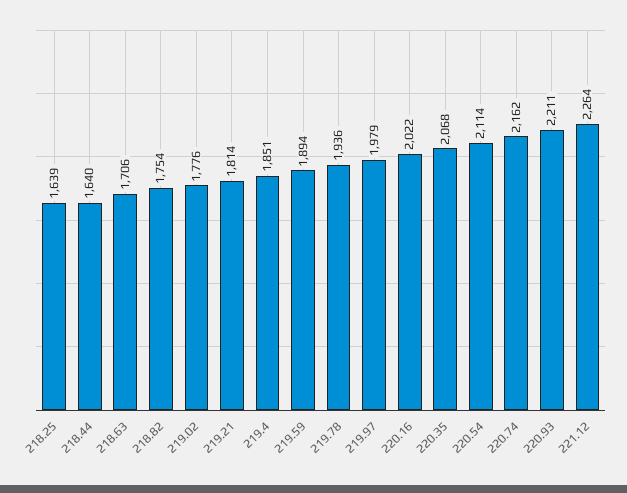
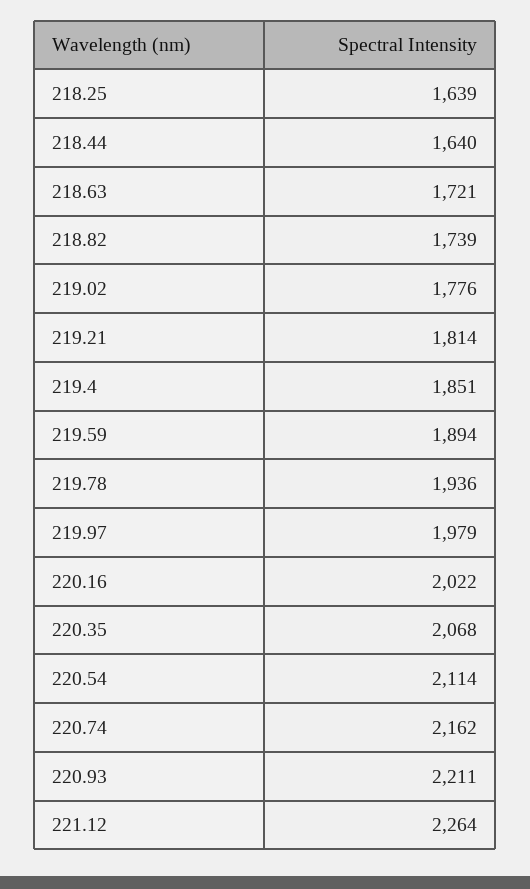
218.63: 1706 -> 1721
218.82: 1754 -> 1739

